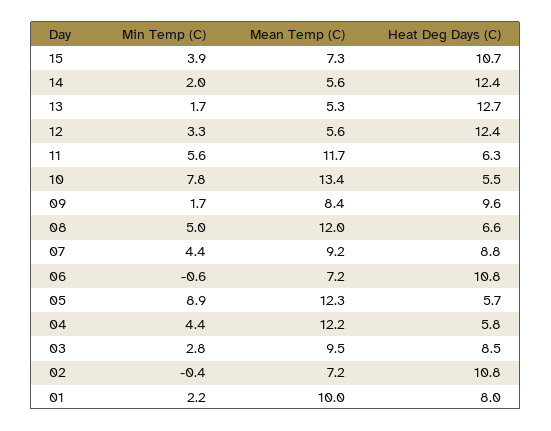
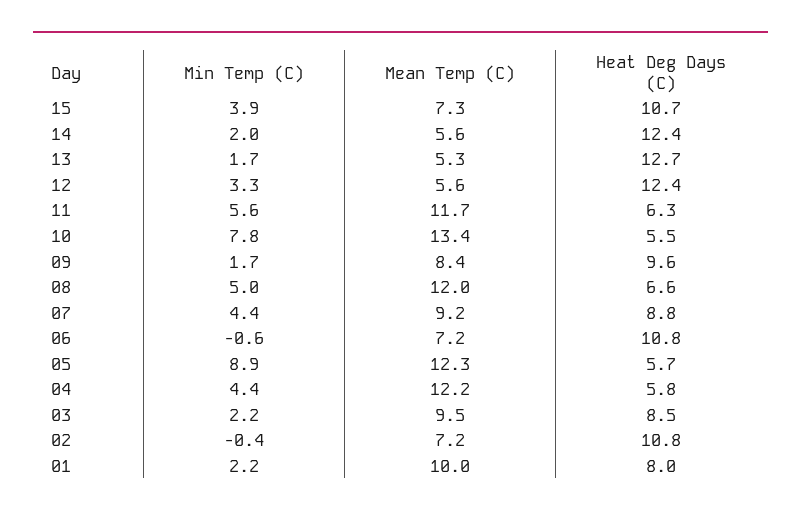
Min Temp (C), 03: 2.8 -> 2.2

